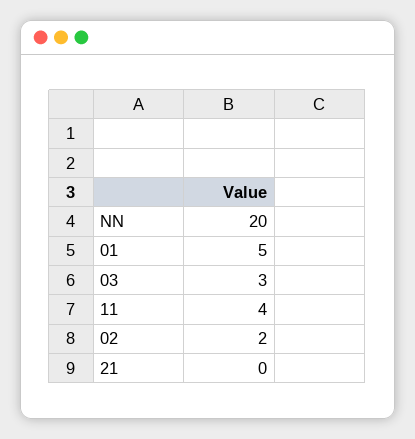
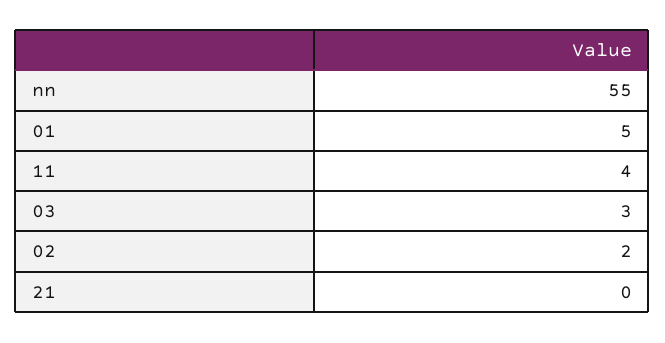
NN: 20 -> 55

